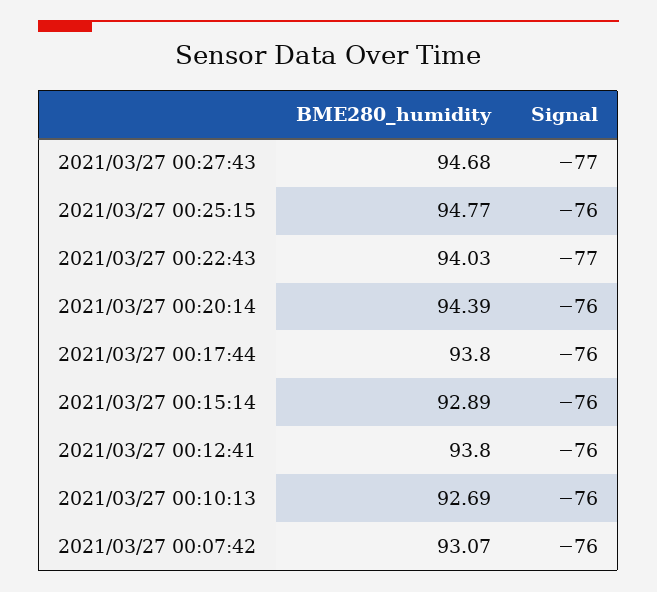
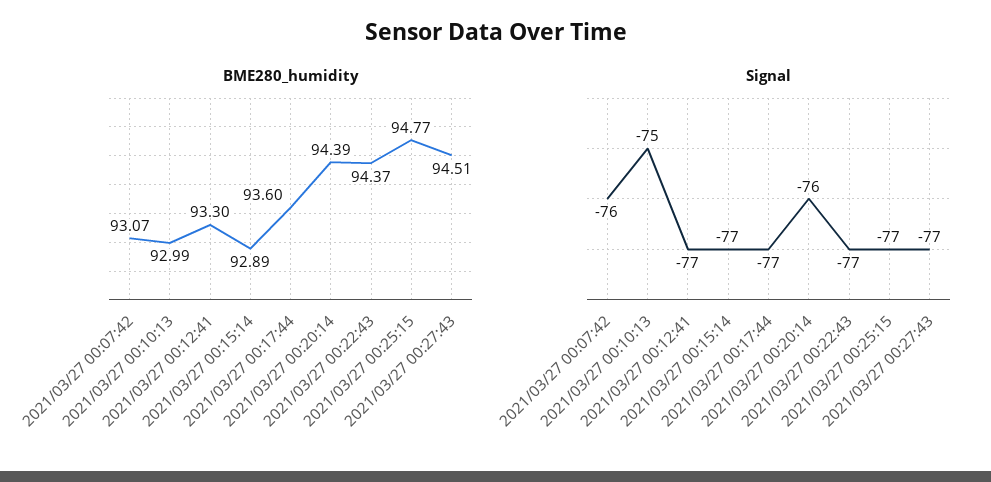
BME280_humidity, 2021/03/27 00:27:43: 94.68 -> 94.51
Signal, 2021/03/27 00:25:15: -76 -> -77
BME280_humidity, 2021/03/27 00:22:43: 94.03 -> 94.37
BME280_humidity, 2021/03/27 00:17:44: 93.8 -> 93.6
Signal, 2021/03/27 00:17:44: -76 -> -77
Signal, 2021/03/27 00:15:14: -76 -> -77
BME280_humidity, 2021/03/27 00:12:41: 93.8 -> 93.3
Signal, 2021/03/27 00:12:41: -76 -> -77
BME280_humidity, 2021/03/27 00:10:13: 92.69 -> 92.99
Signal, 2021/03/27 00:10:13: -76 -> -75

